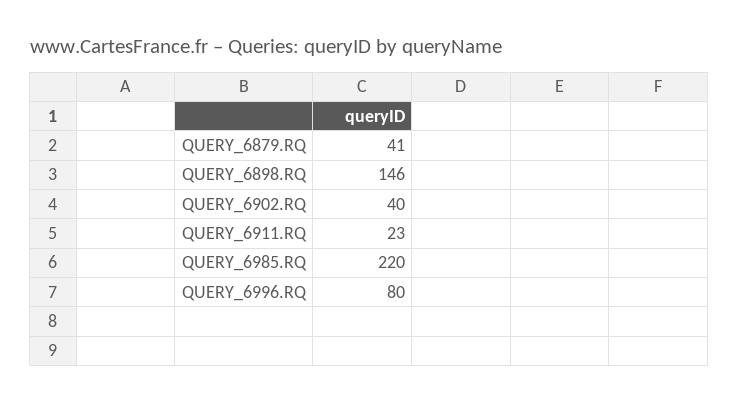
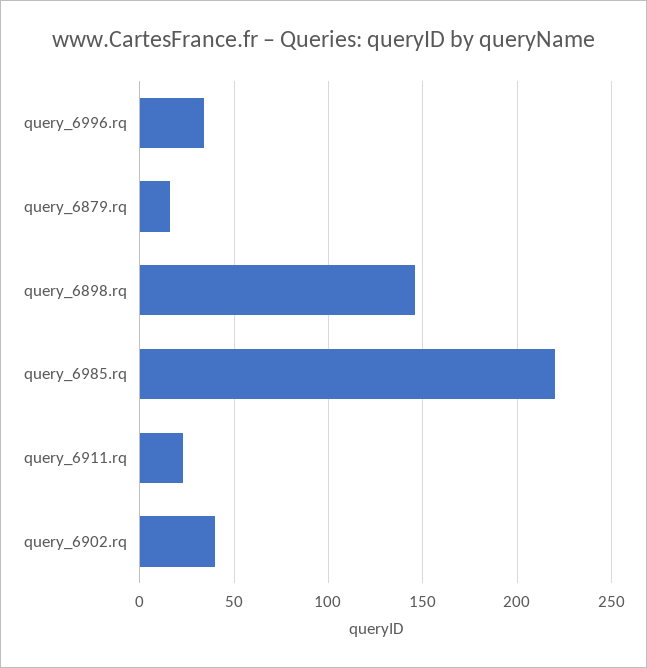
QUERY_6879.RQ: 41 -> 15
QUERY_6996.RQ: 80 -> 35

